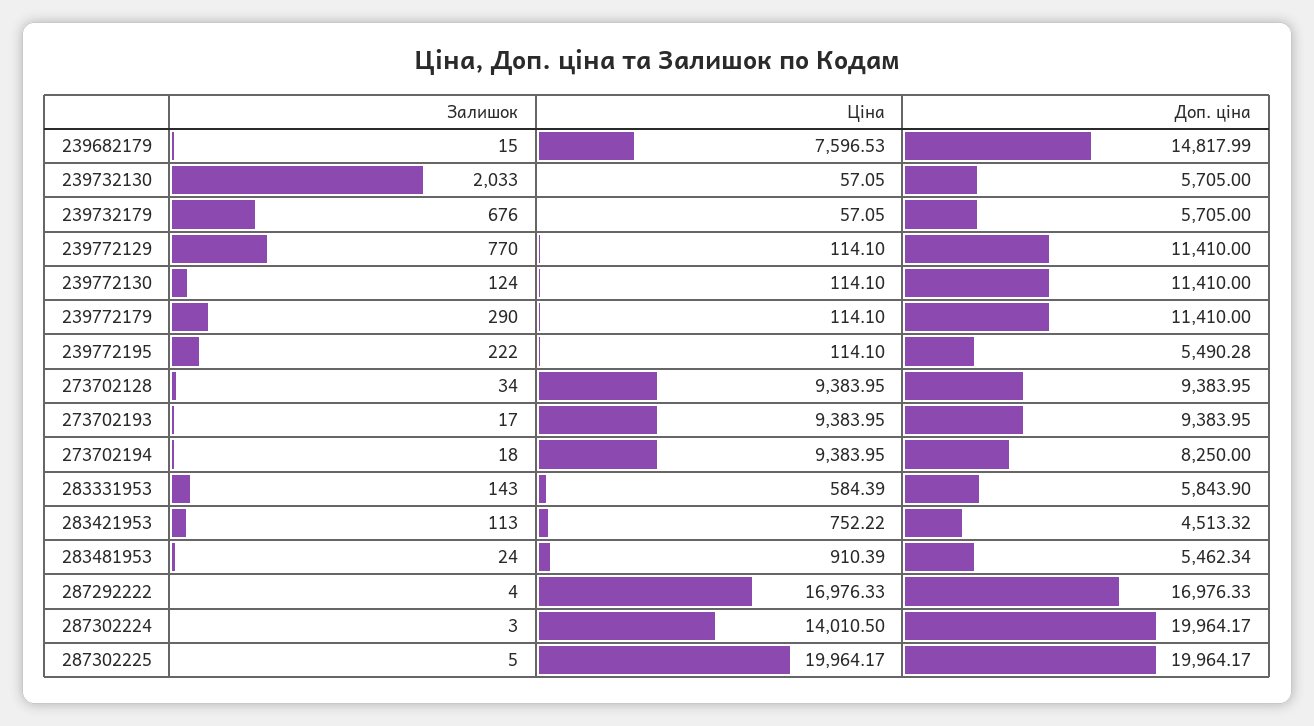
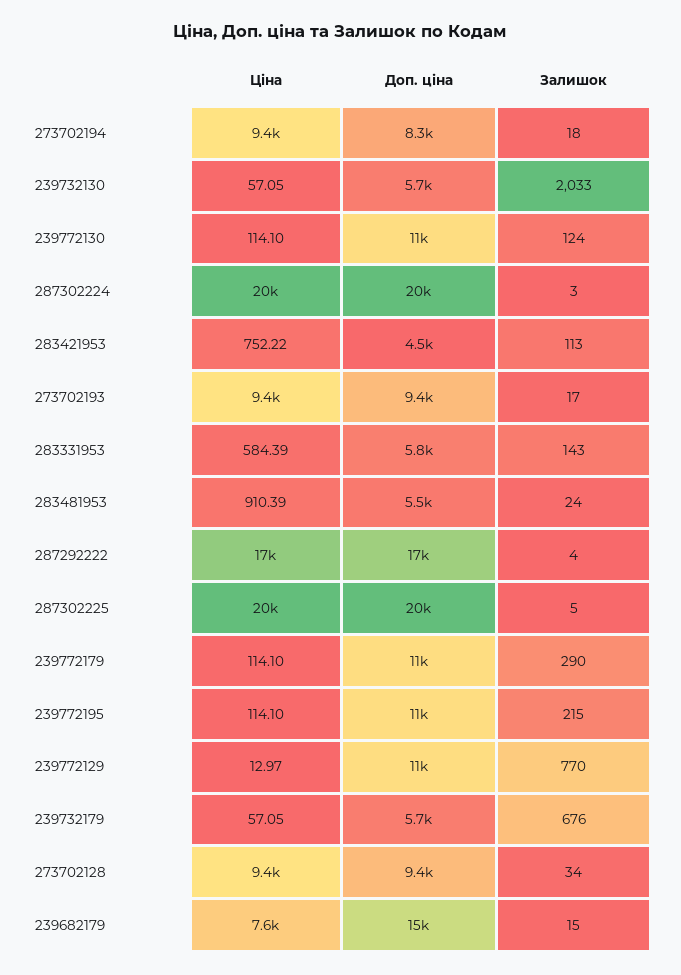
Ціна, 239772129: 114.1 -> 12.97
Залишок, 239772195: 222 -> 215
Доп. ціна, 239772195: 5490.28 -> 11000
Ціна, 287302224: 14010.5 -> 20000

